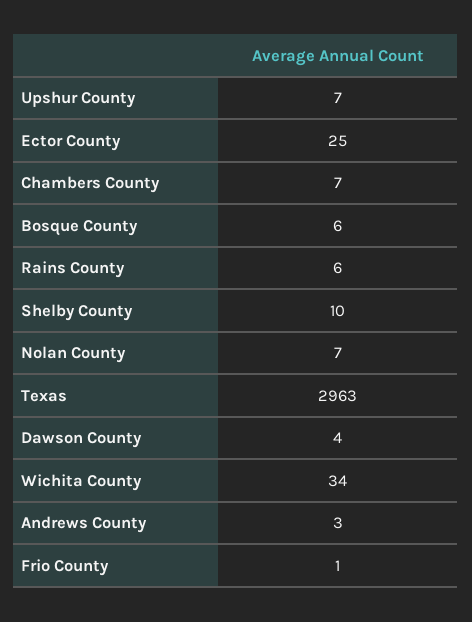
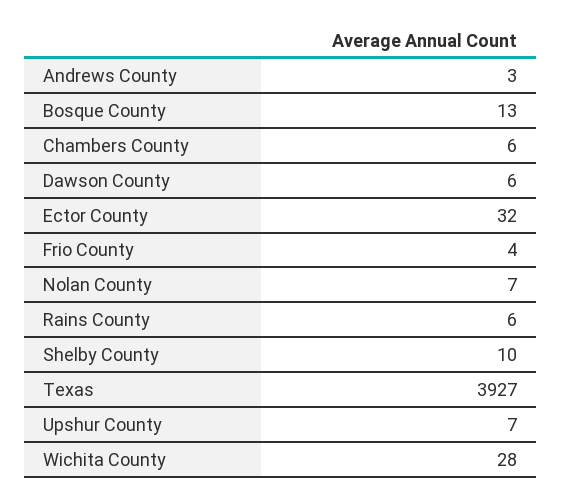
Ector County: 25 -> 32
Chambers County: 7 -> 6
Bosque County: 6 -> 13
Texas: 2963 -> 3927
Dawson County: 4 -> 6
Wichita County: 34 -> 28
Frio County: 1 -> 4

